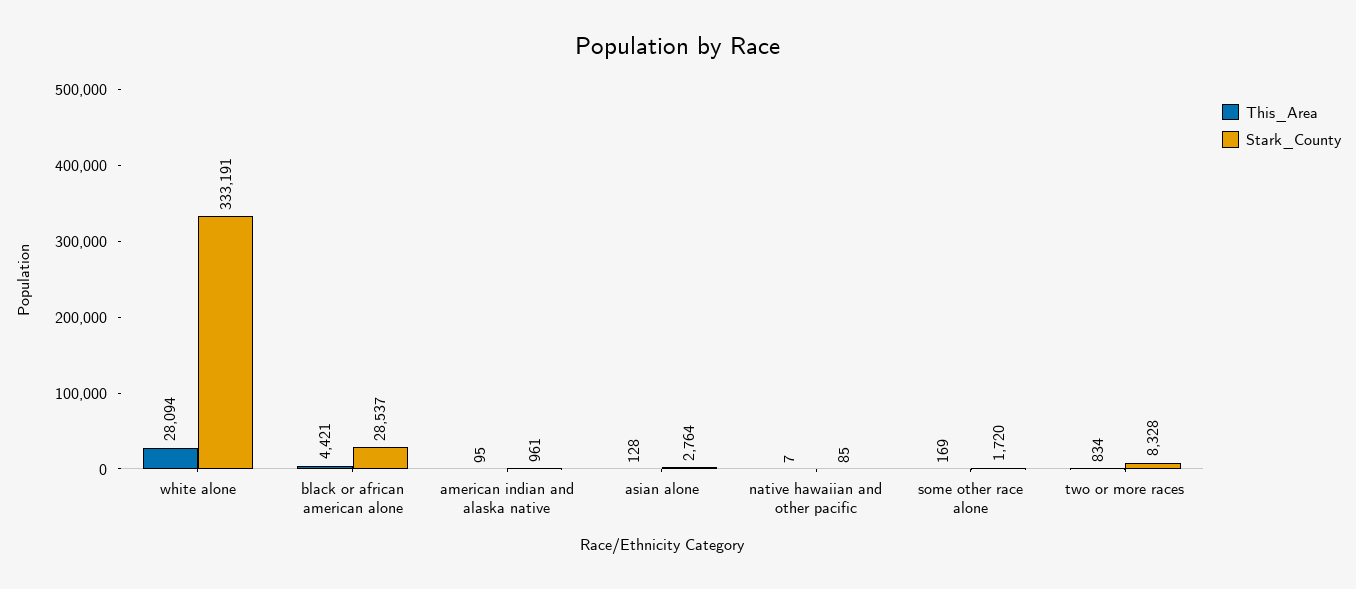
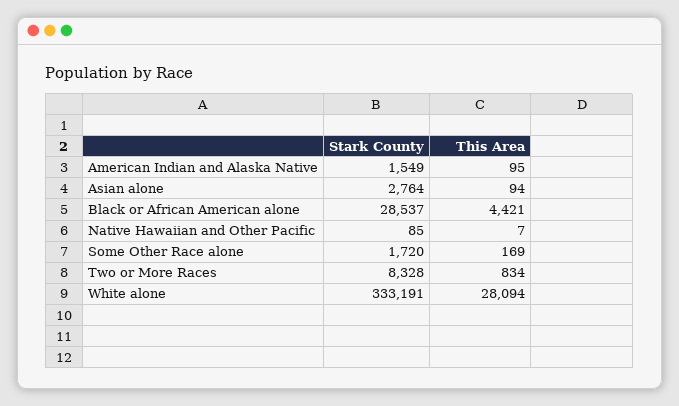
Stark_County, american indian and alaska native: 961 -> 1549
This_Area, asian alone: 128 -> 94

